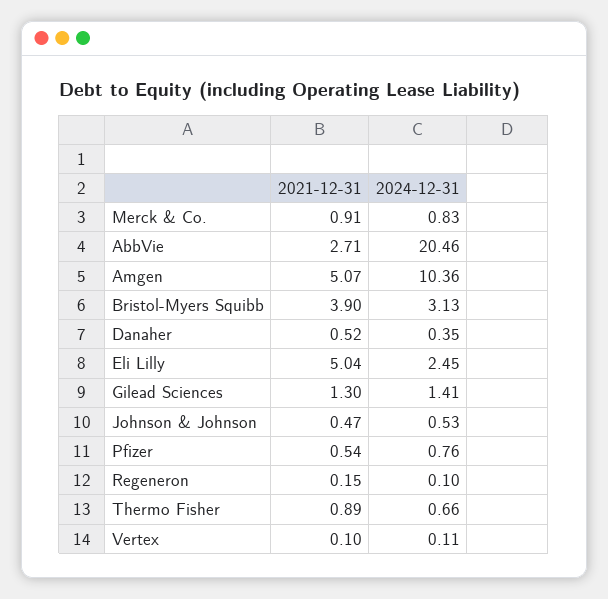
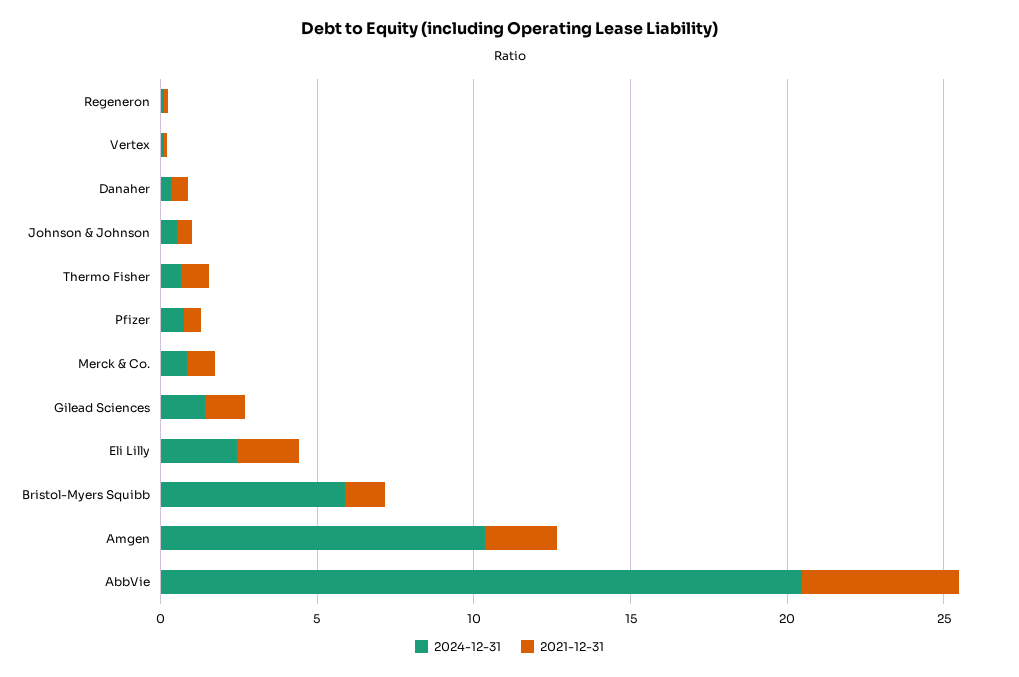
2021-12-31, AbbVie: 2.71 -> 5
2021-12-31, Amgen: 5.07 -> 2
2021-12-31, Bristol-Myers Squibb: 3.9 -> 1
2024-12-31, Bristol-Myers Squibb: 3.13 -> 6
2021-12-31, Eli Lilly: 5.04 -> 2

